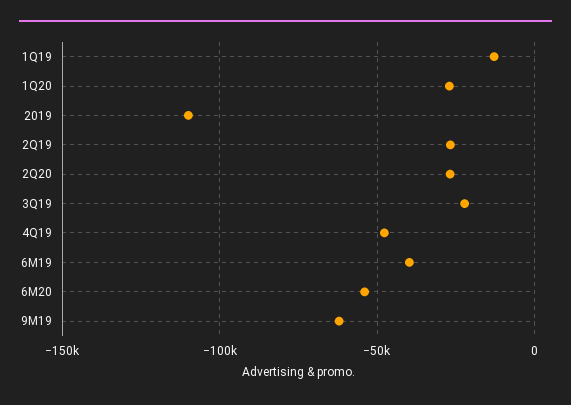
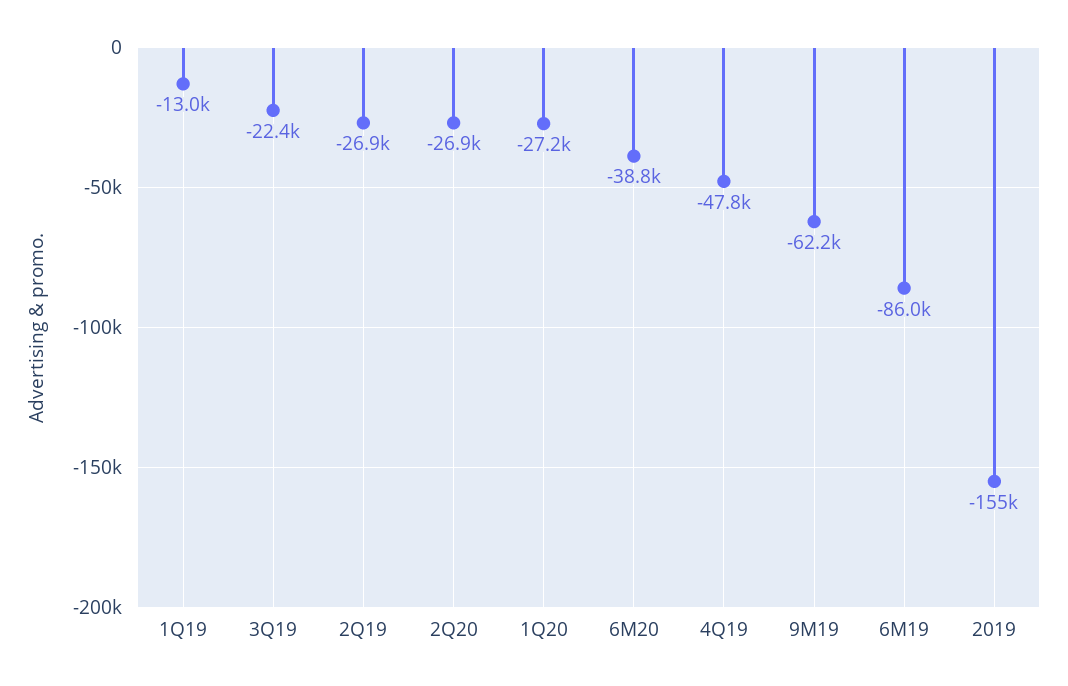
2019: -110000 -> -155000
6M19: -40000 -> -86000
6M20: -55000 -> -38800

